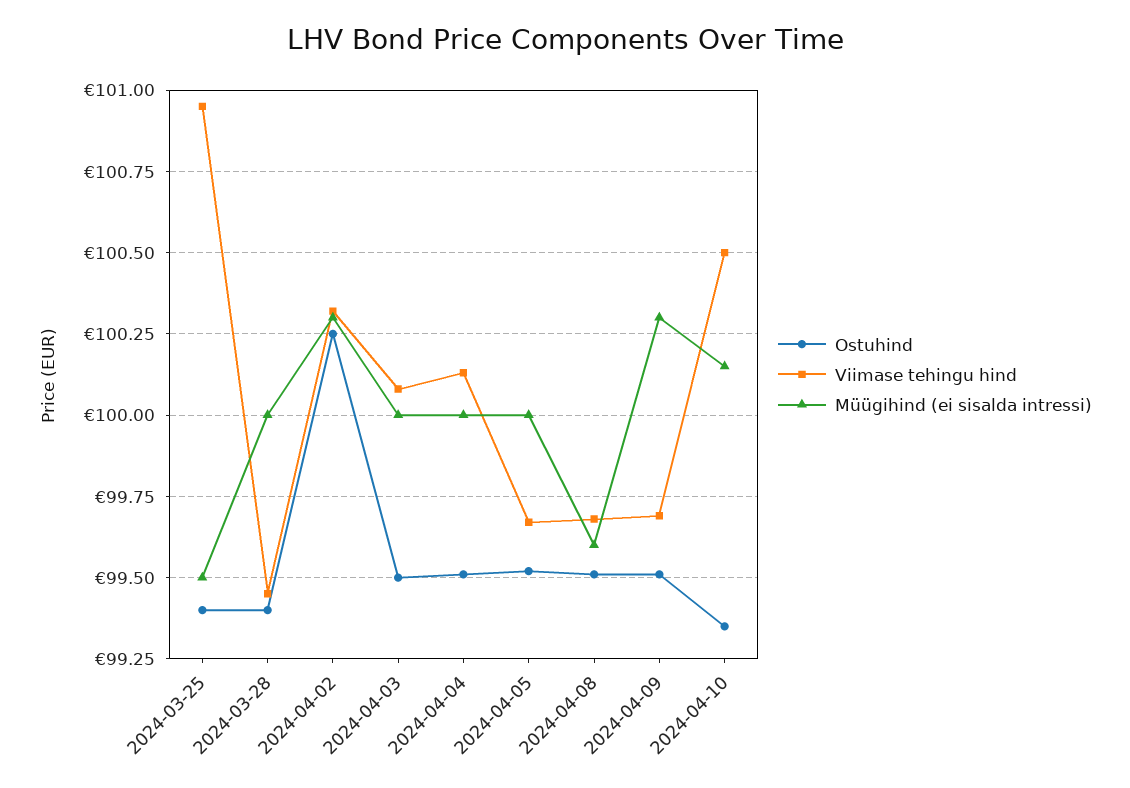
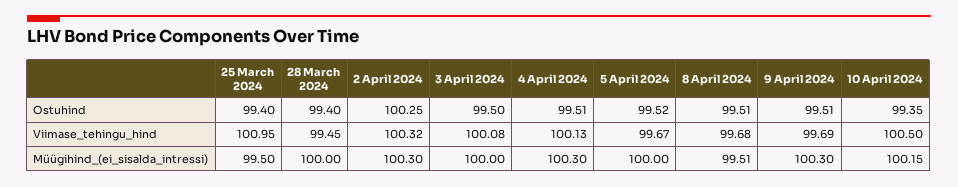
Müügihind (ei sisalda intressi), 2024-04-04: 100 -> 100.3
Müügihind (ei sisalda intressi), 2024-04-08: 99.6 -> 99.51

